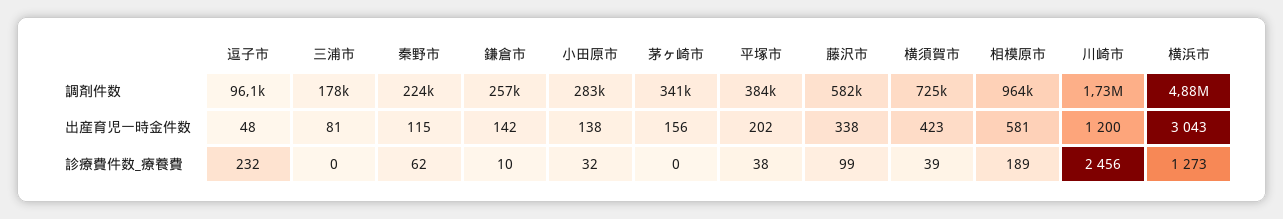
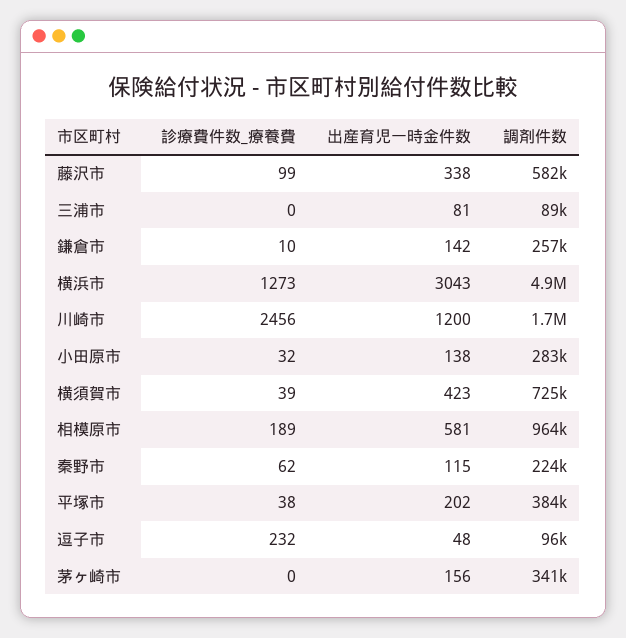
三浦市, 調剤件数: 178000 -> 89000

